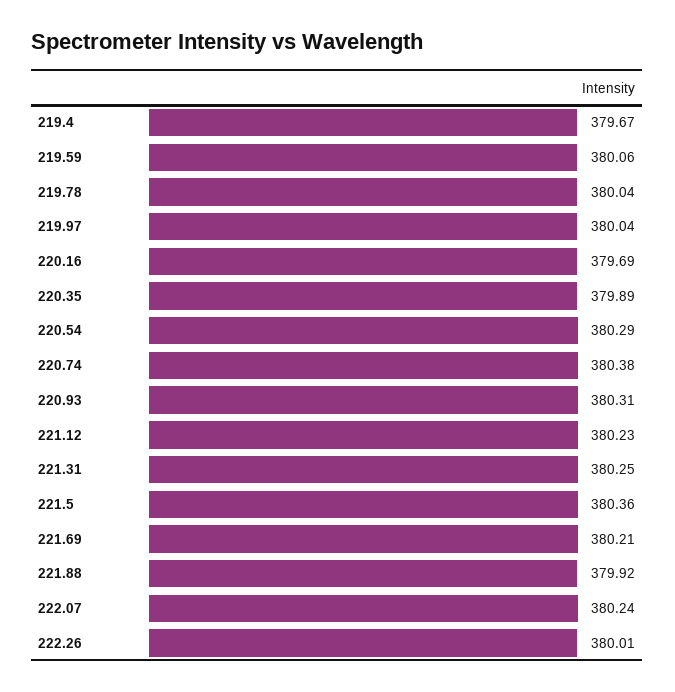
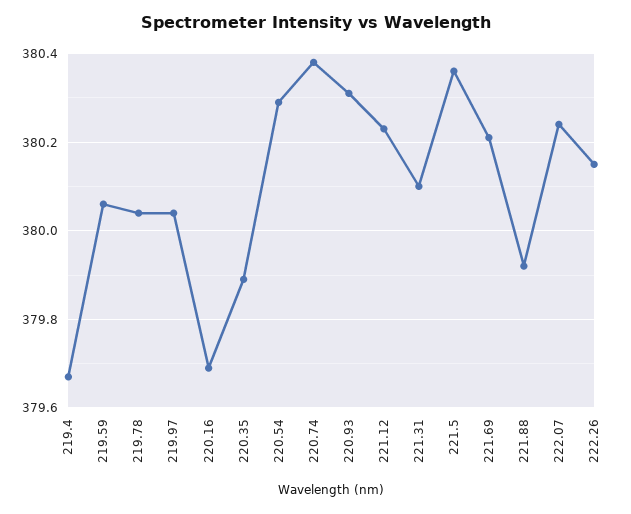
221.31: 380.25 -> 380.1
222.26: 380.01 -> 380.15

